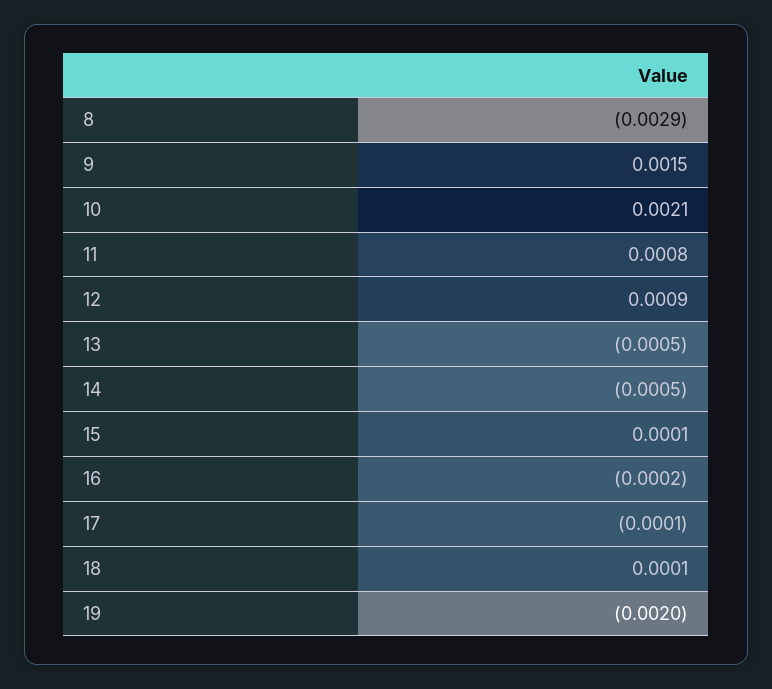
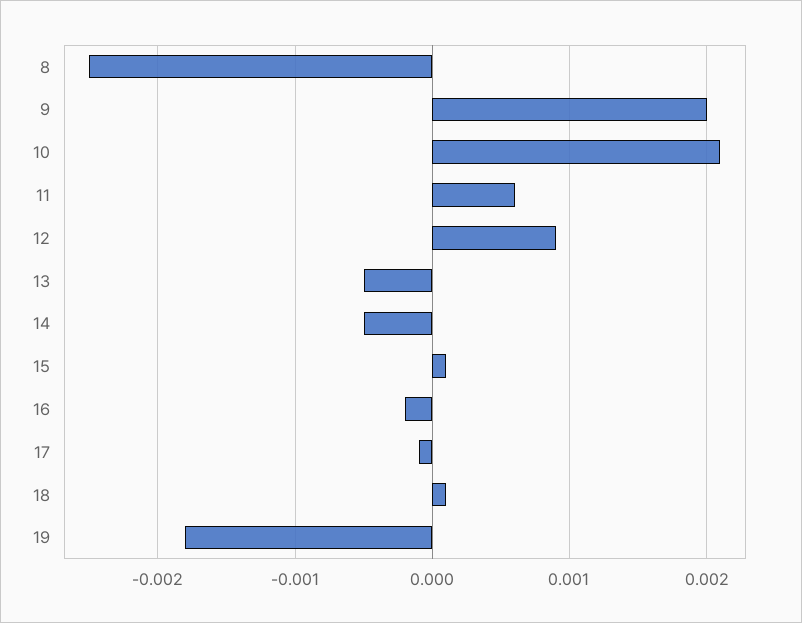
8: -0.0029 -> -0.0025
9: 0.0015 -> 0.002
11: 0.0008 -> 0.0006
19: -0.002 -> -0.0018

